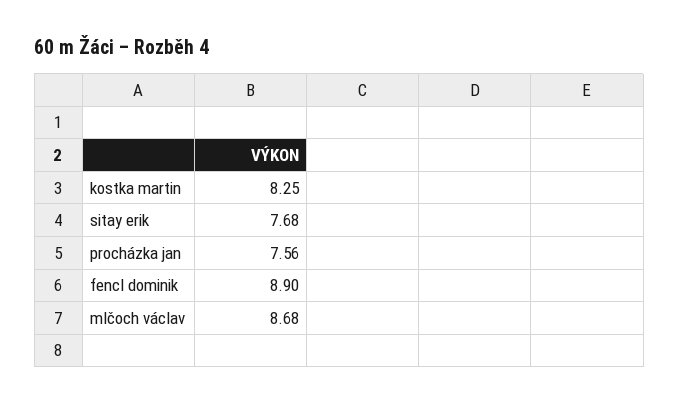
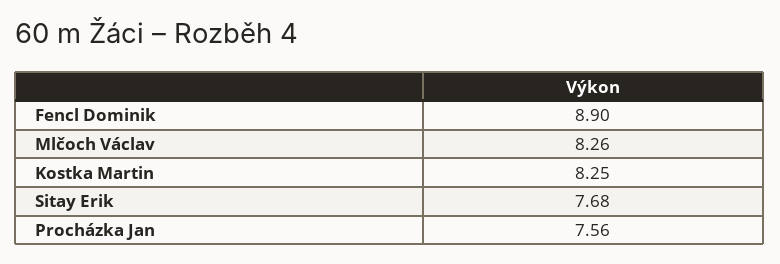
mlčoch václav: 8.68 -> 8.26

